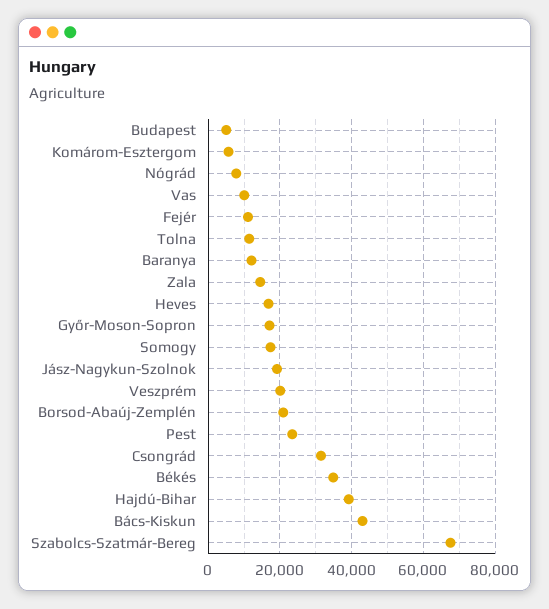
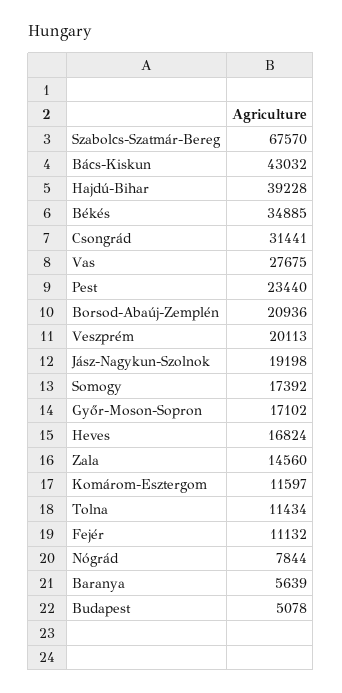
Komárom-Esztergom: 6000 -> 11597
Vas: 10000 -> 27675
Baranya: 12000 -> 5639

